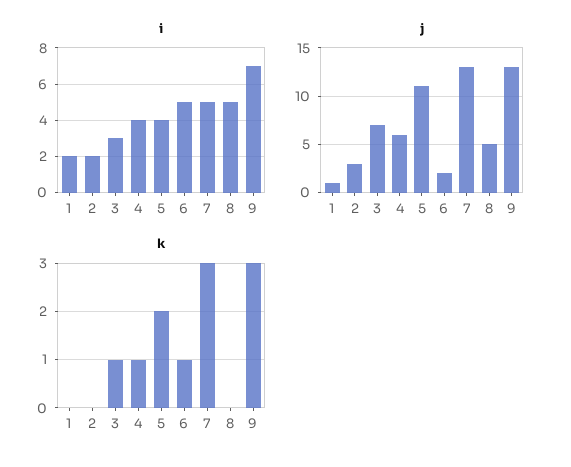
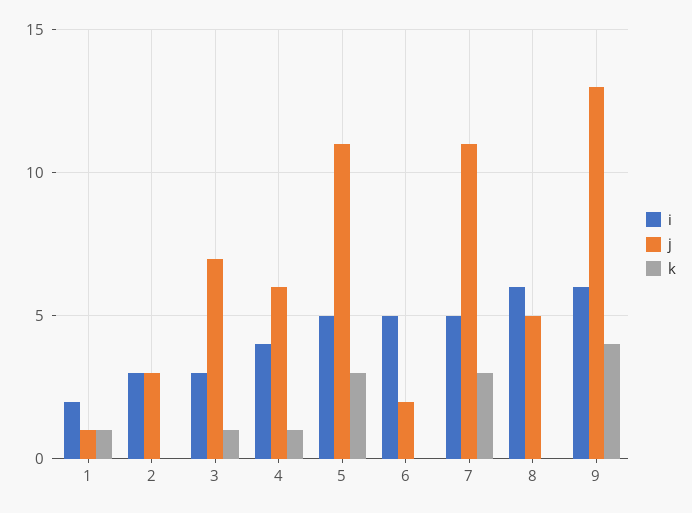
i, 2: 2 -> 3
i, 5: 4 -> 5
i, 8: 5 -> 6
i, 9: 7 -> 6
j, 7: 13 -> 11
k, 1: 0 -> 1
k, 5: 2 -> 3
k, 6: 1 -> 0
k, 9: 3 -> 4

